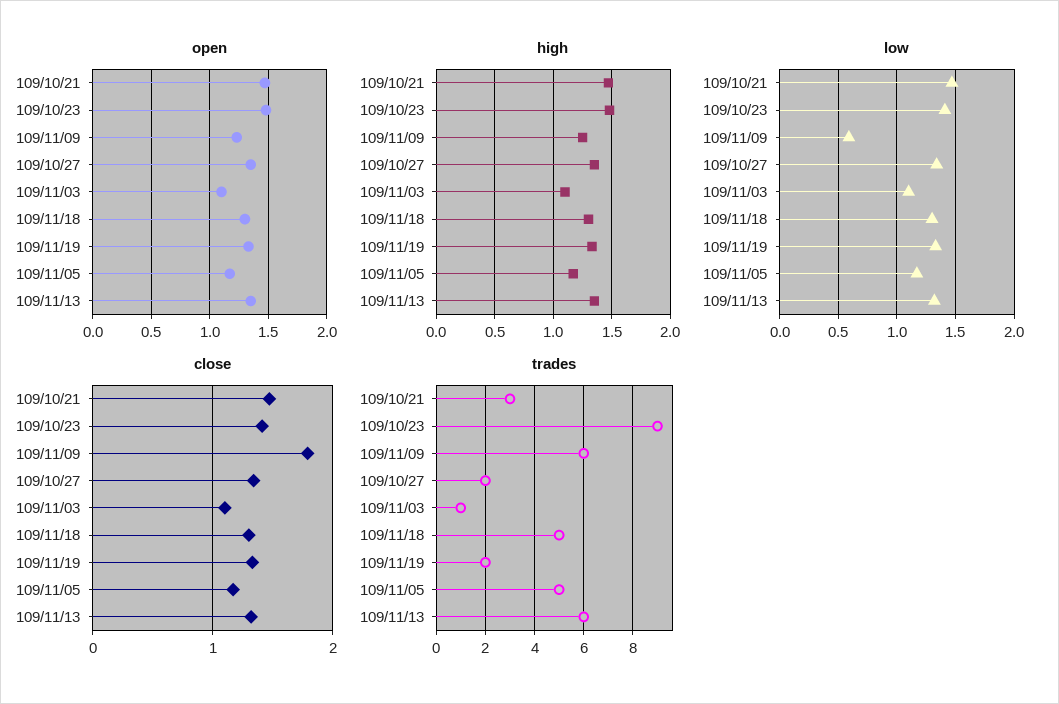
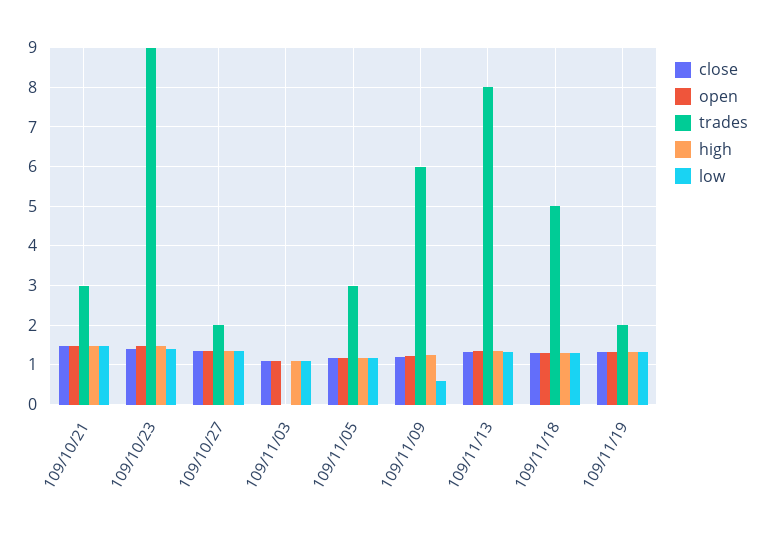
close, 109/11/09: 1.8 -> 1.2
trades, 109/11/03: 1 -> 0
trades, 109/11/05: 5 -> 3
trades, 109/11/13: 6 -> 8

